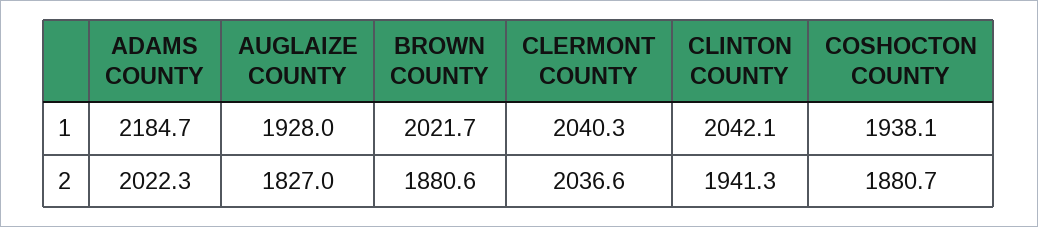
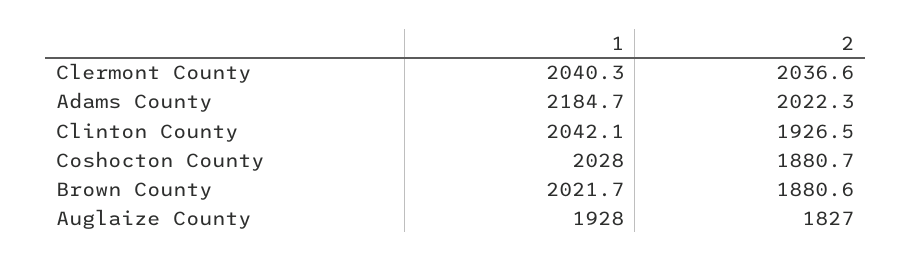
COSHOCTON COUNTY, 1: 1938.1 -> 2028
CLINTON COUNTY, 2: 1941.3 -> 1926.5

